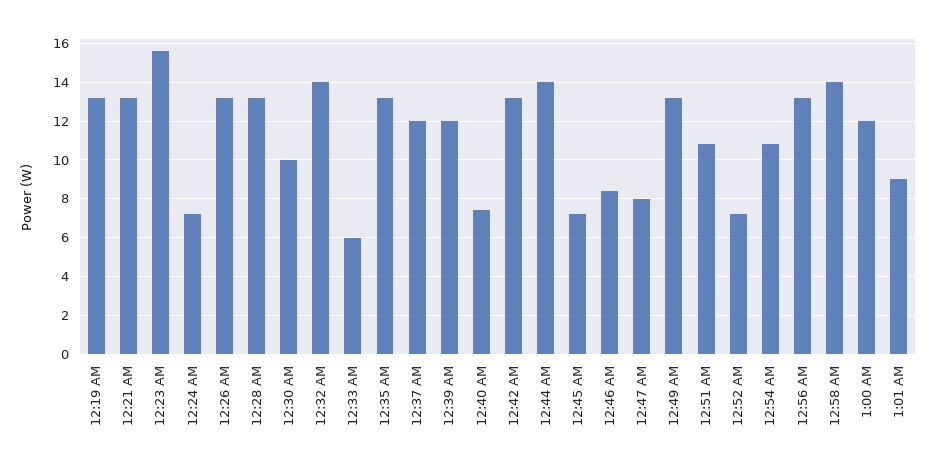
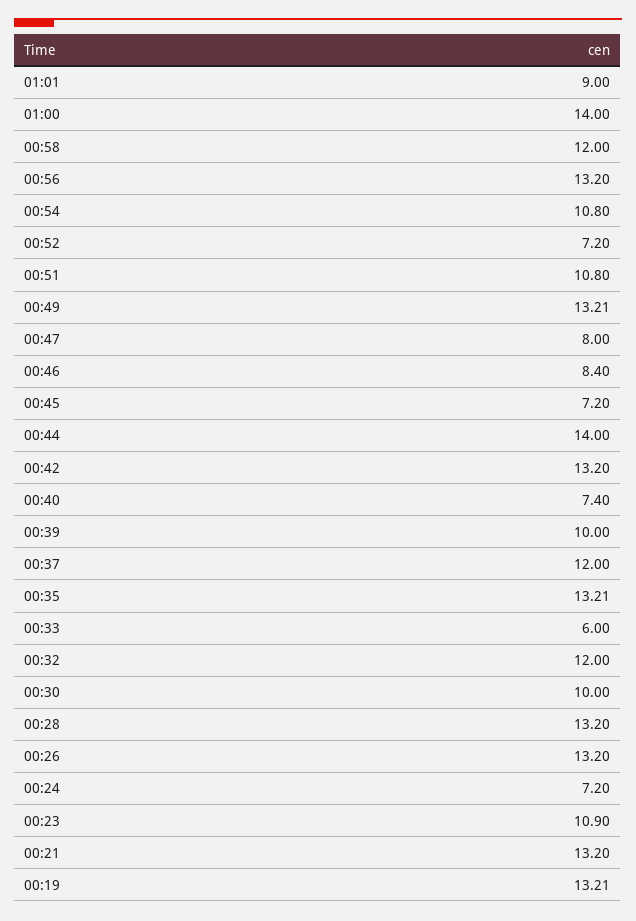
12:23 AM: 15.5 -> 10.9
12:32 AM: 14 -> 12
12:39 AM: 12 -> 10
12:58 AM: 14 -> 12
1:00 AM: 12 -> 14

